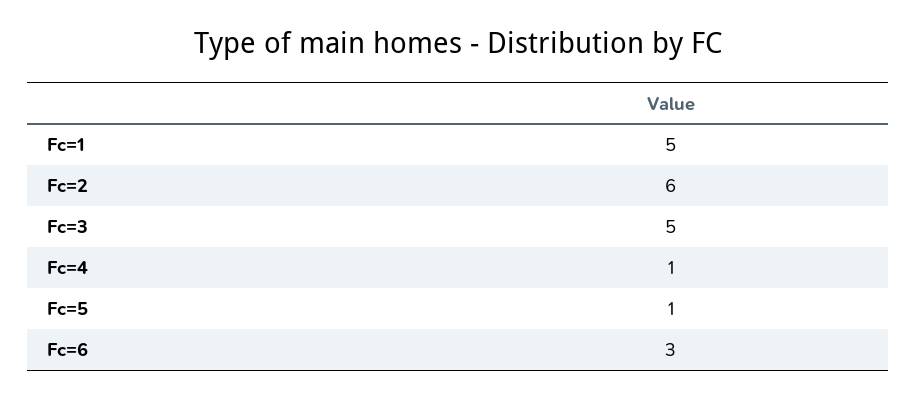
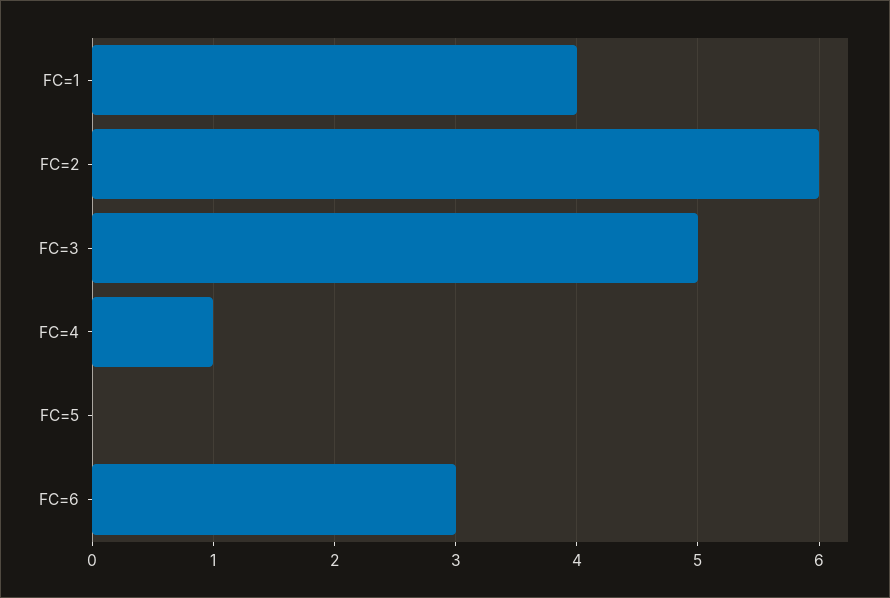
Fc=1: 5 -> 4
Fc=5: 1 -> 0

